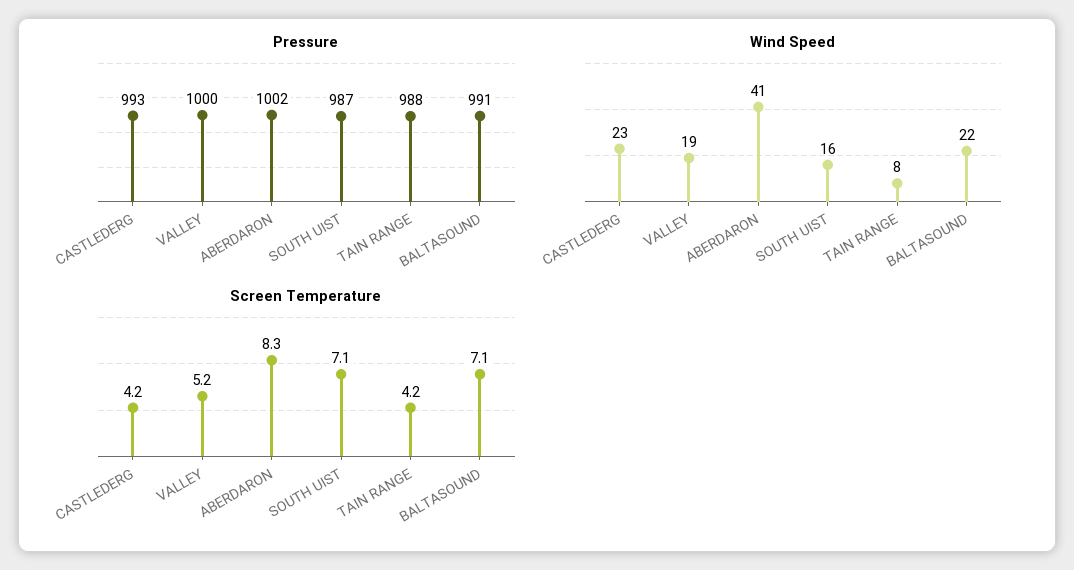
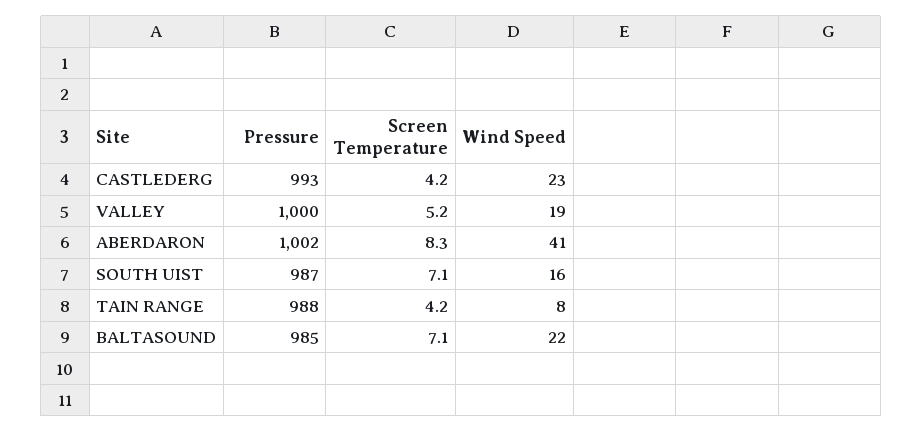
Pressure, BALTASOUND: 991 -> 985

